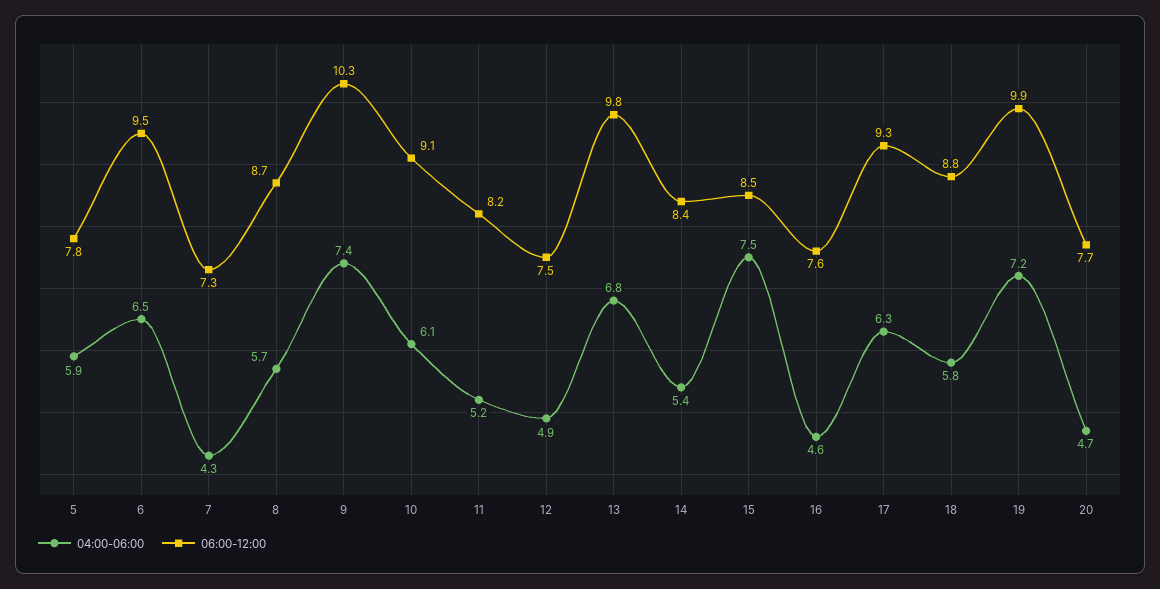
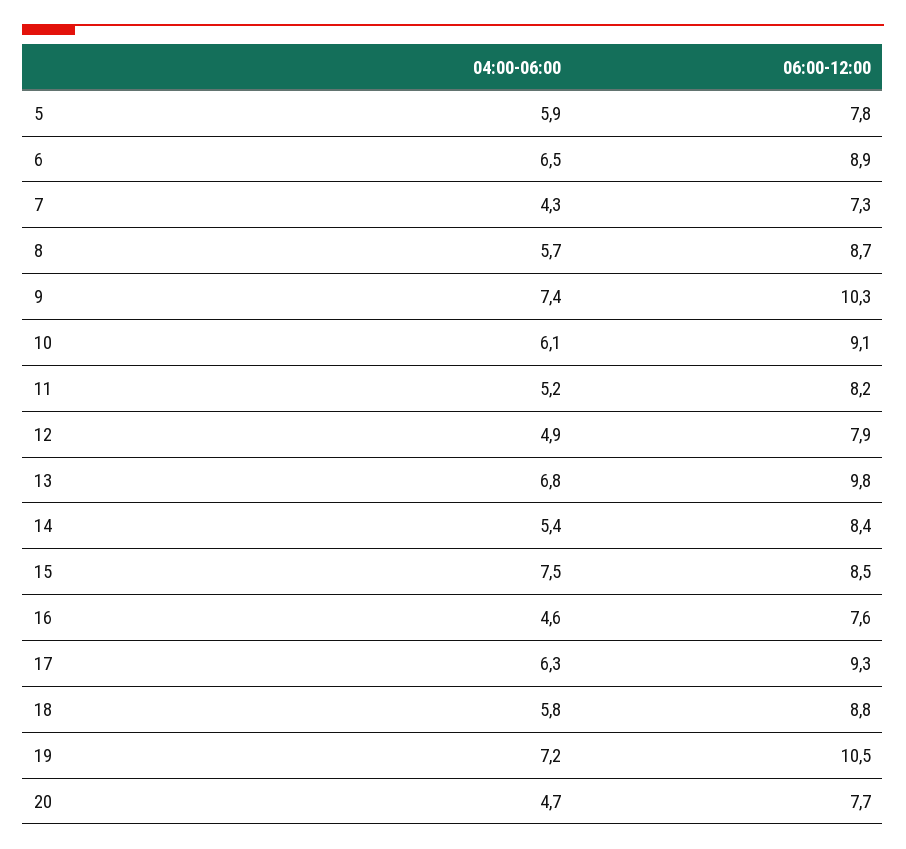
06:00-12:00, 6: 9.5 -> 8.9
06:00-12:00, 12: 7.5 -> 7.9
06:00-12:00, 19: 9.9 -> 10.5

